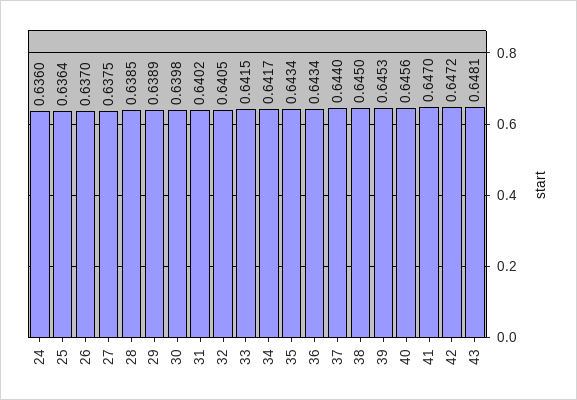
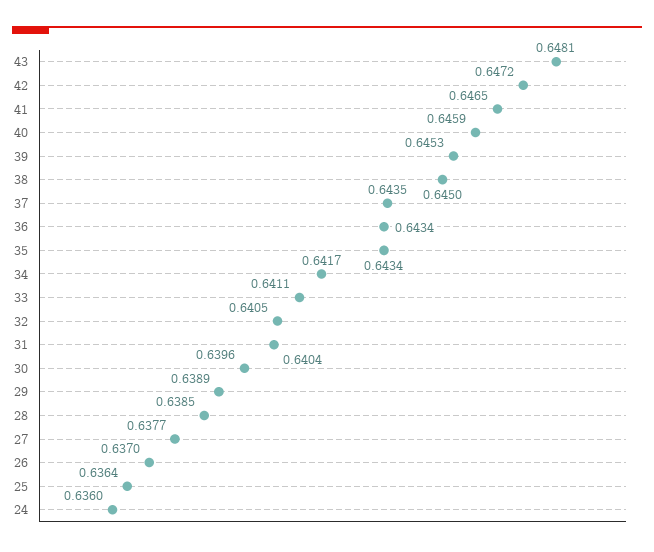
27: 0.6375 -> 0.6377
30: 0.6398 -> 0.6396
31: 0.6402 -> 0.6404
33: 0.6415 -> 0.6411
37: 0.644 -> 0.6435
40: 0.6456 -> 0.6459
41: 0.647 -> 0.6465

